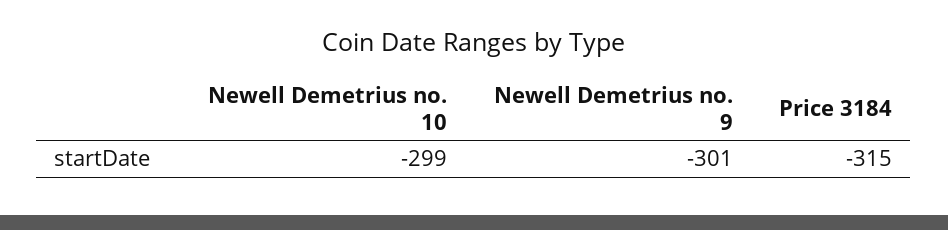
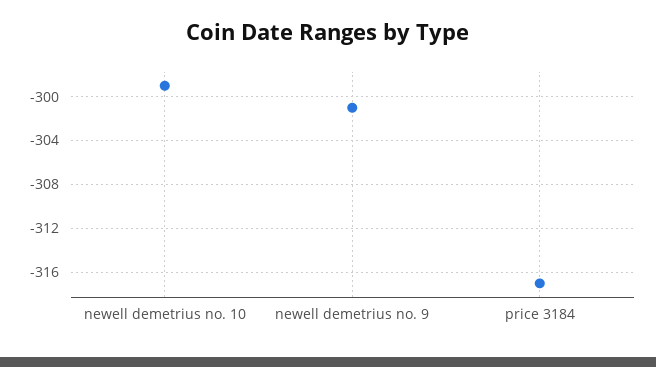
Price 3184: -315 -> -317

